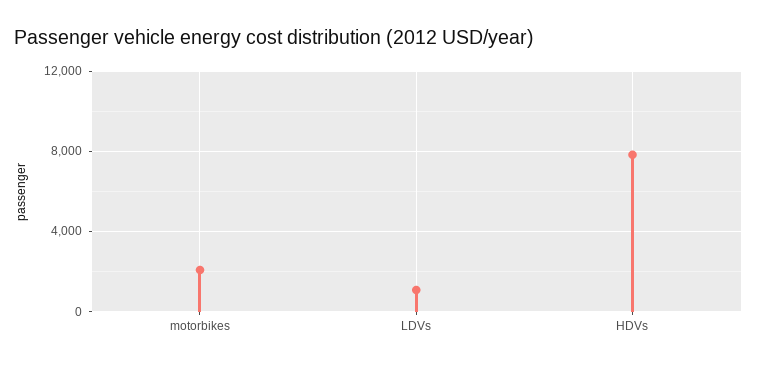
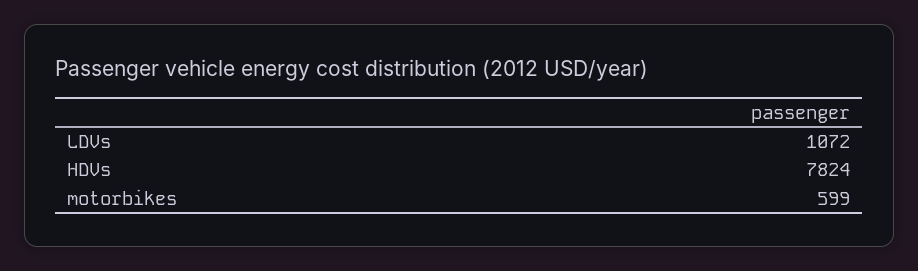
motorbikes: 2000 -> 599

